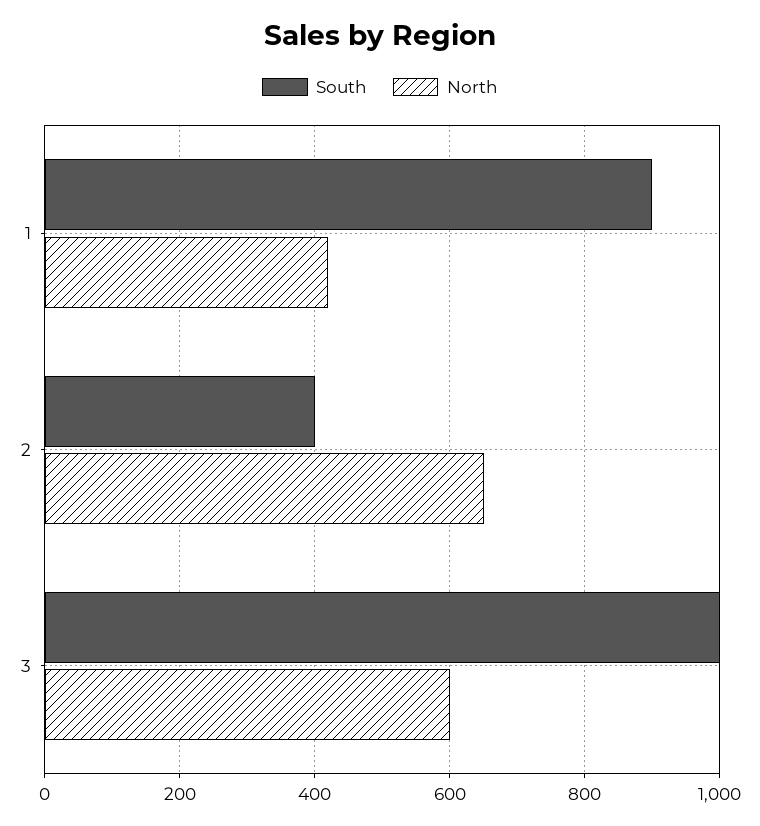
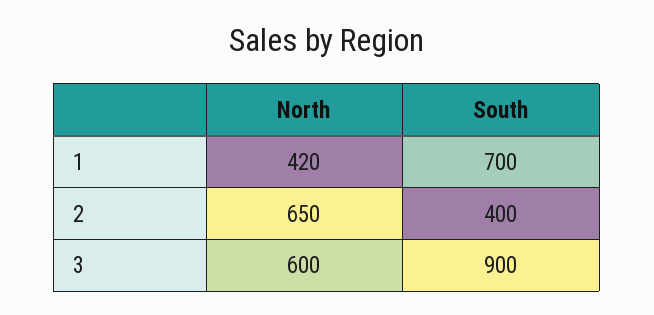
South, 1: 900 -> 700
South, 3: 1000 -> 900

